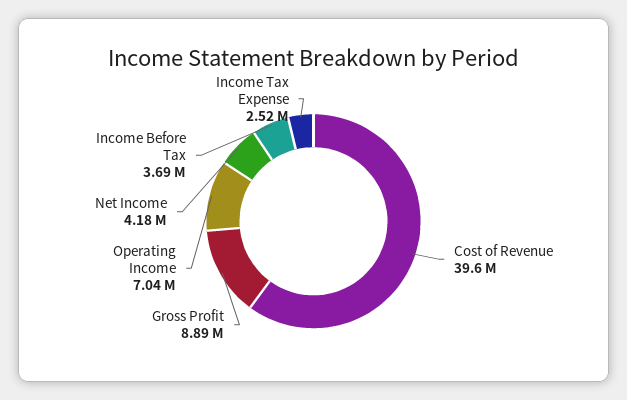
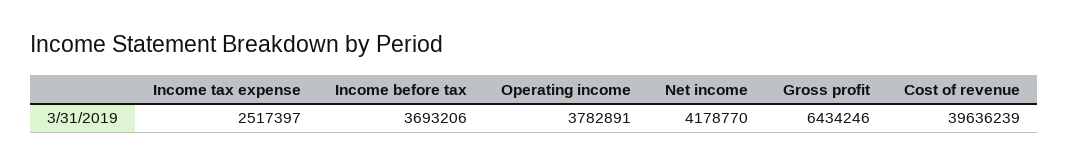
Gross Profit: 8890000 -> 6434246
Operating Income: 7040000 -> 3782891

